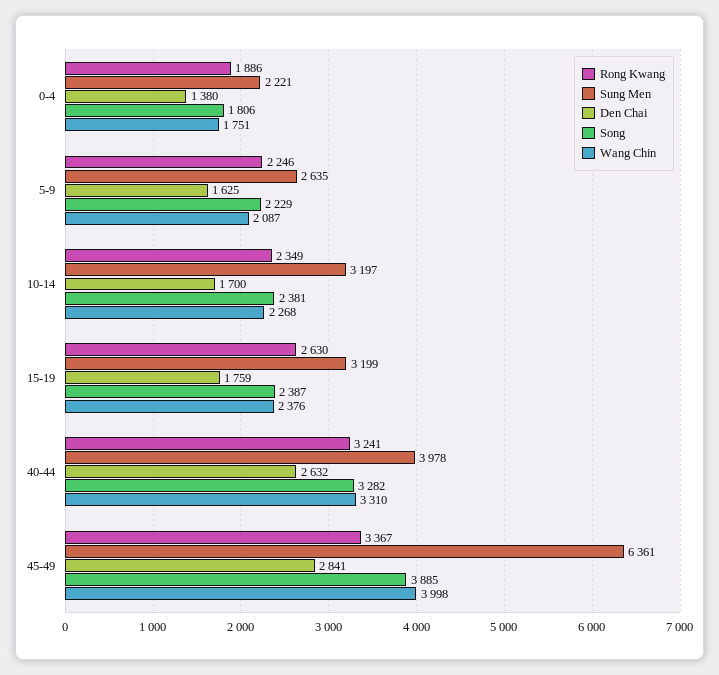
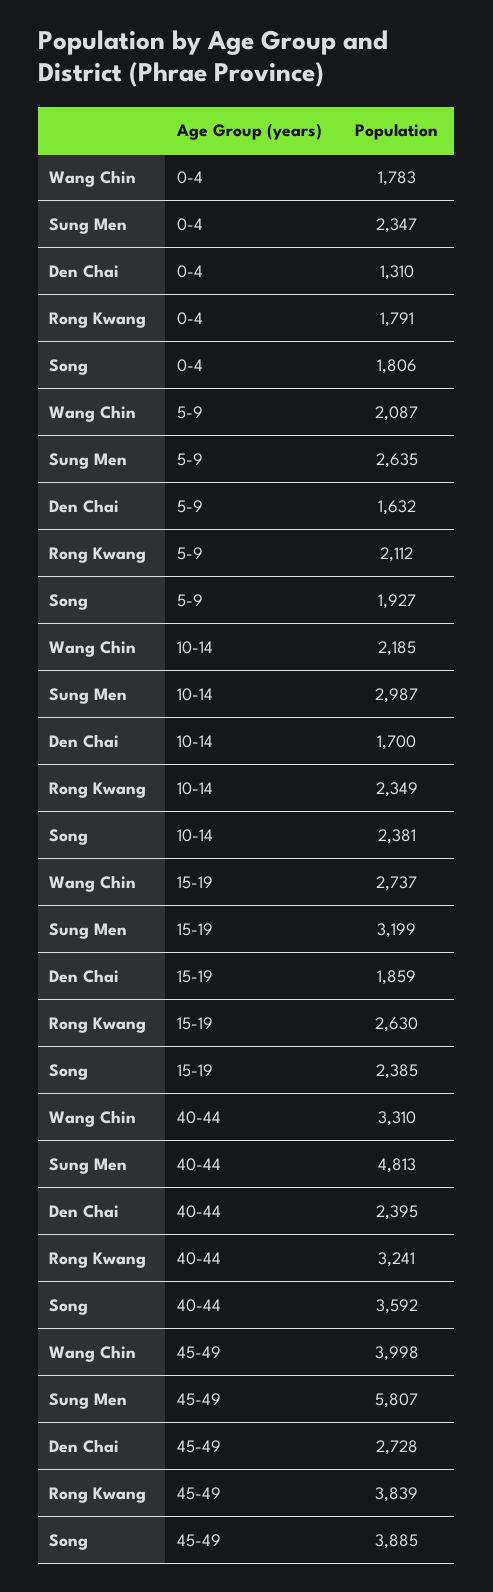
Rong Kwang, 0-4: 1886 -> 1791
Sung Men, 0-4: 2221 -> 2347
Den Chai, 0-4: 1380 -> 1310
Wang Chin, 0-4: 1751 -> 1783
Rong Kwang, 5-9: 2246 -> 2112
Den Chai, 5-9: 1625 -> 1632
Song, 5-9: 2229 -> 1927
Sung Men, 10-14: 3197 -> 2987
Wang Chin, 10-14: 2268 -> 2185
Den Chai, 15-19: 1759 -> 1859
Song, 15-19: 2387 -> 2385
Wang Chin, 15-19: 2376 -> 2737
Sung Men, 40-44: 3978 -> 4813
Den Chai, 40-44: 2632 -> 2395
Song, 40-44: 3282 -> 3592
Rong Kwang, 45-49: 3367 -> 3839
Sung Men, 45-49: 6361 -> 5807
Den Chai, 45-49: 2841 -> 2728

